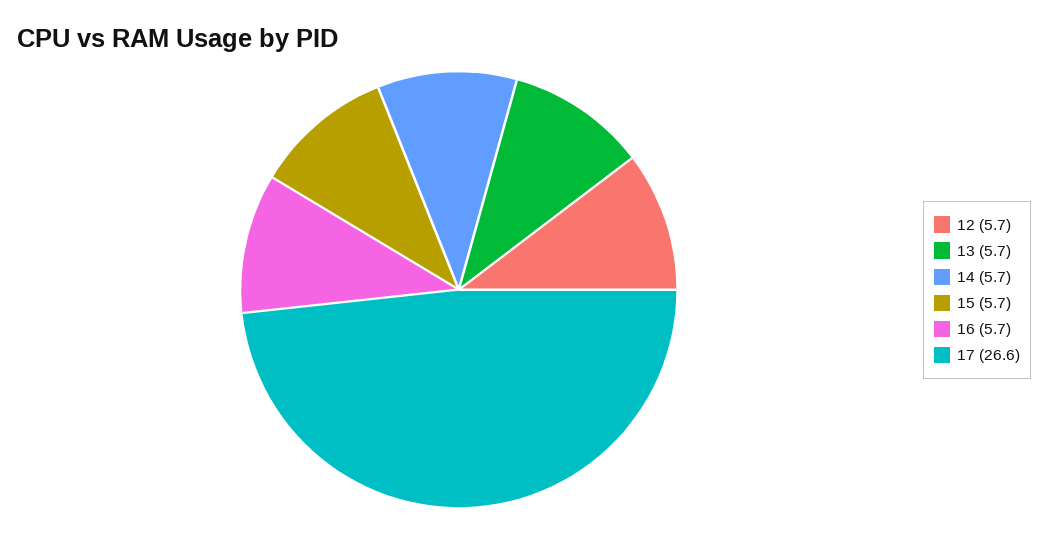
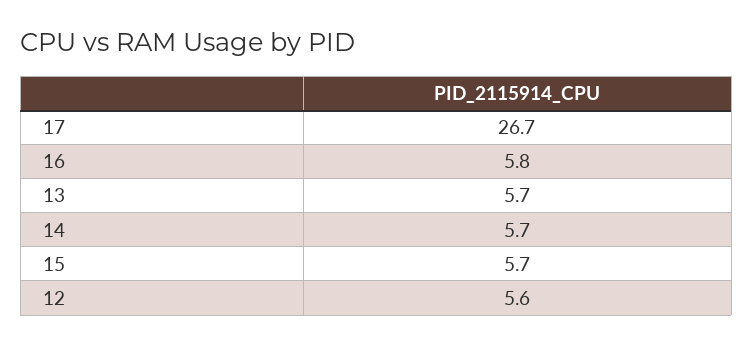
12: 5.7 -> 5.6
16: 5.7 -> 5.8
17: 26.6 -> 26.7

